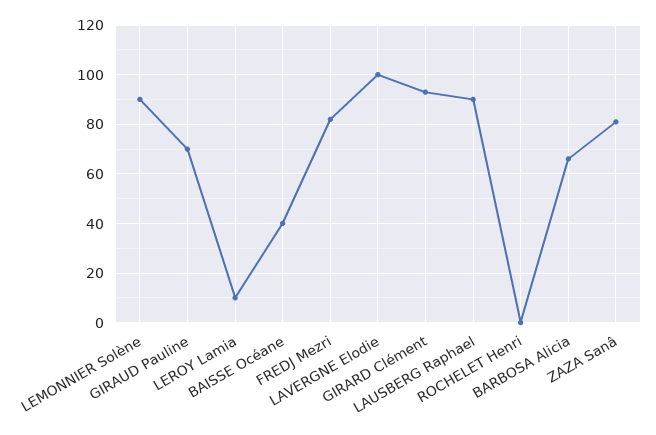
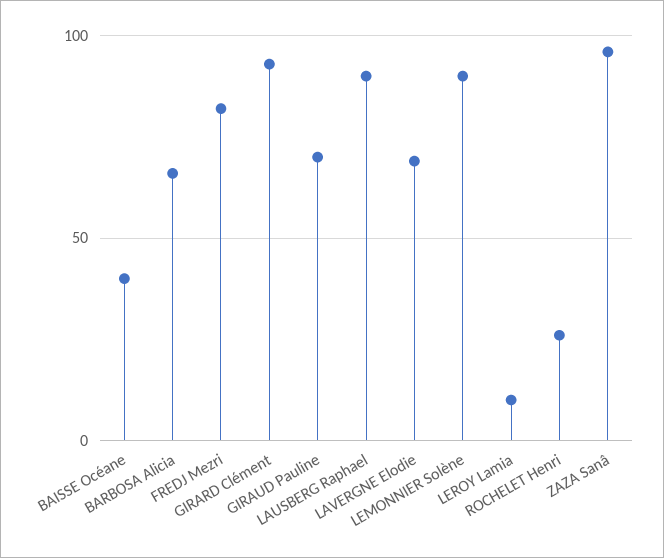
LAVERGNE Elodie: 100 -> 70
ROCHELET Henri: 0 -> 25
ZAZA Sanâ: 80 -> 95

